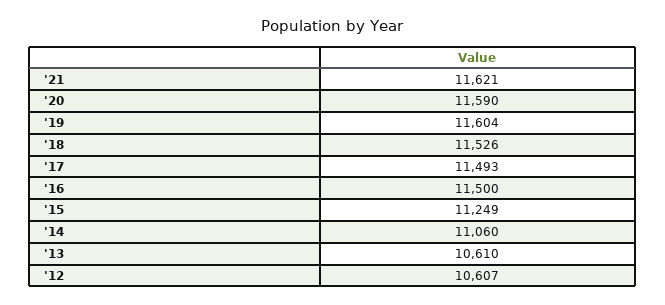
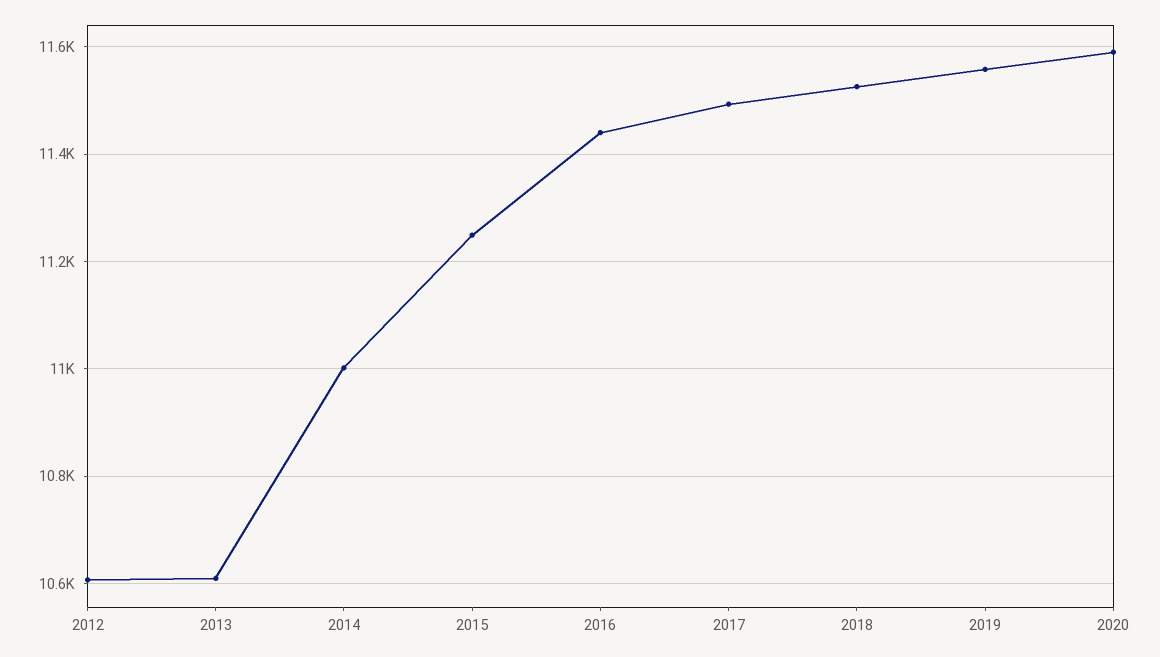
'21: 11621 -> none
'19: 11604 -> 11560
'16: 11500 -> 11440
'14: 11060 -> 11000

